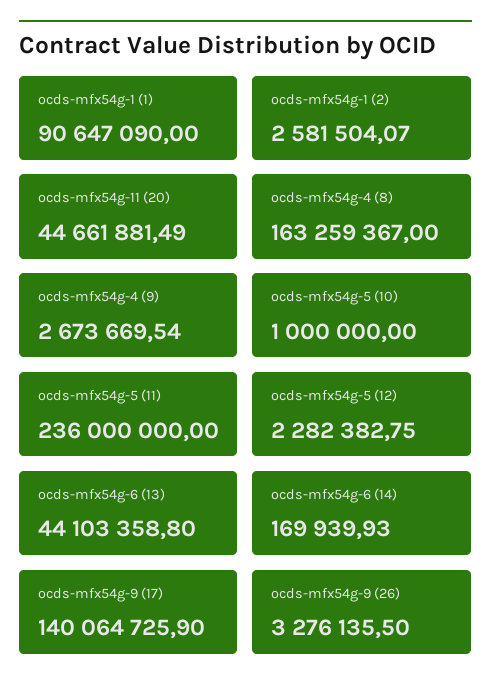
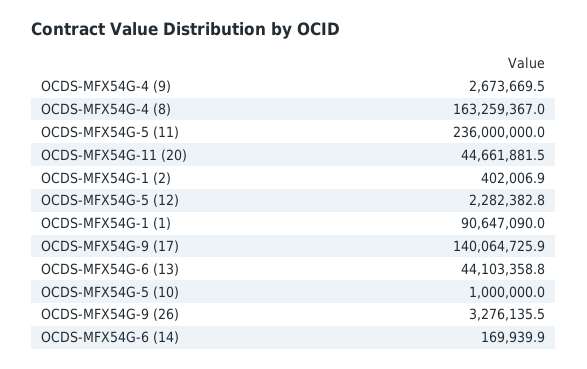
ocds-mfx54g-1 (2): 2581504.07 -> 402006.9

